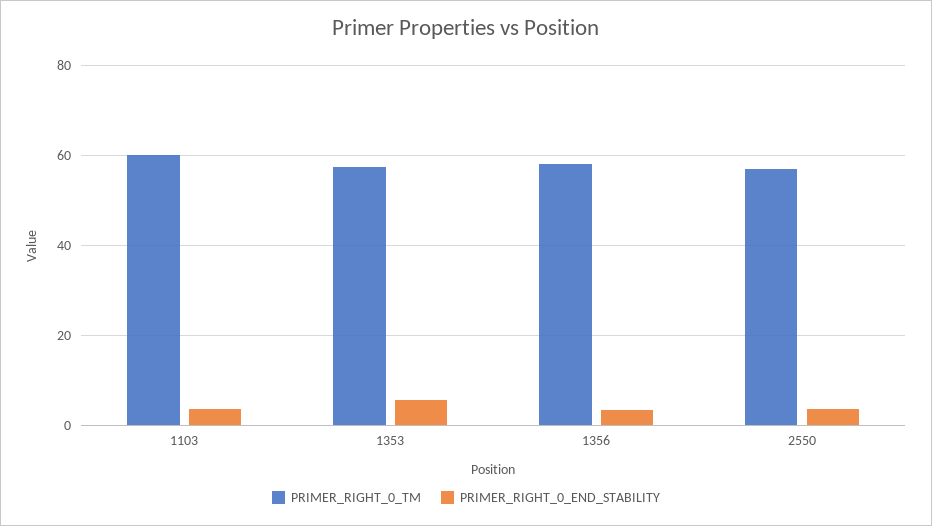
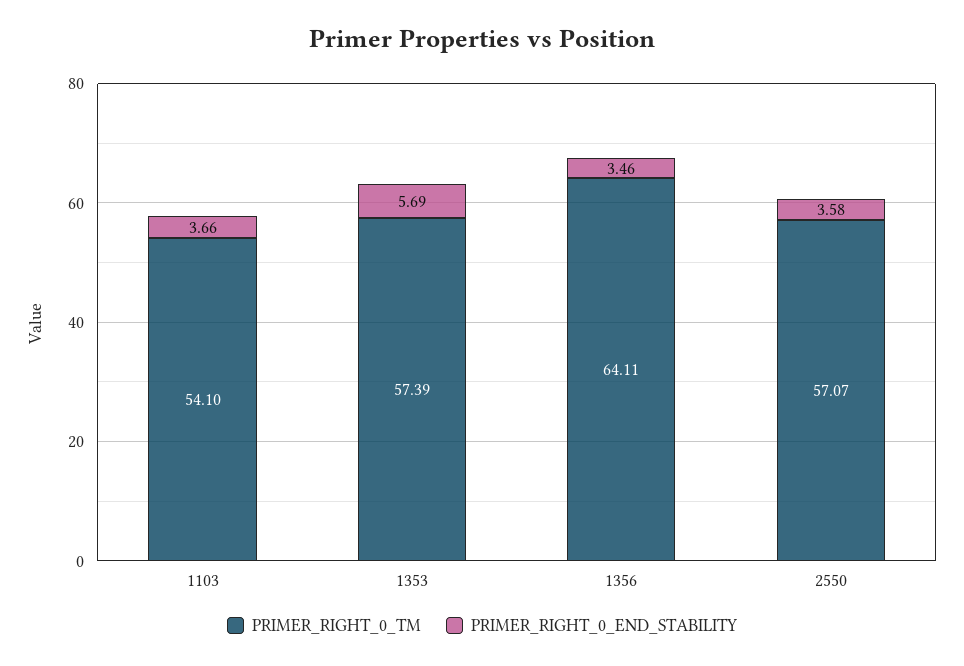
PRIMER_RIGHT_0_TM, 1103: 60 -> 54.1
PRIMER_RIGHT_0_TM, 1356: 58 -> 64.11

